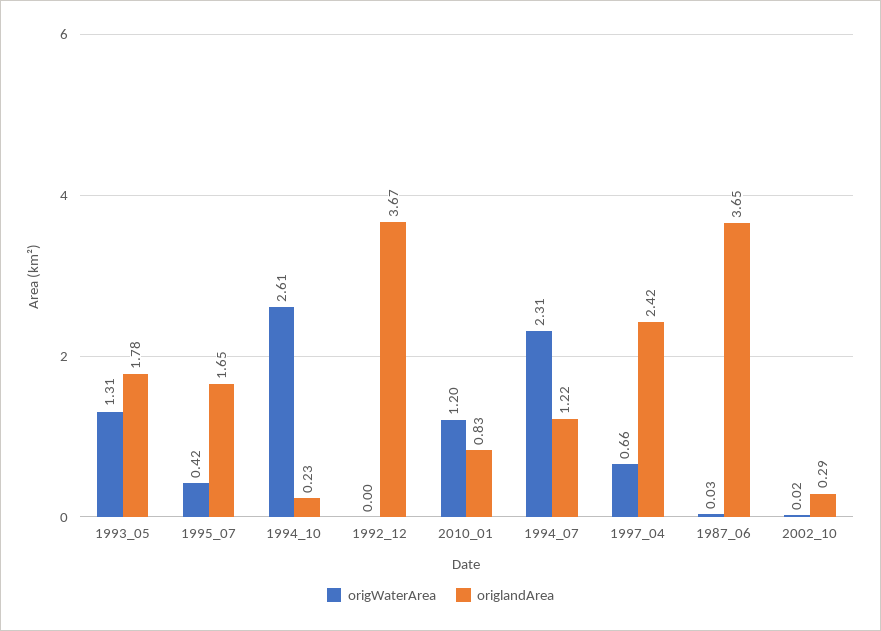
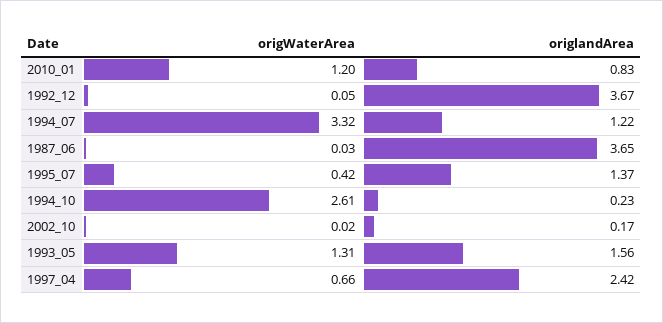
origlandArea, 1993_05: 1.78 -> 1.56
origlandArea, 1995_07: 1.65 -> 1.37
origWaterArea, 1992_12: 0 -> 0.05
origWaterArea, 1994_07: 2.31 -> 3.32
origlandArea, 2002_10: 0.29 -> 0.17

